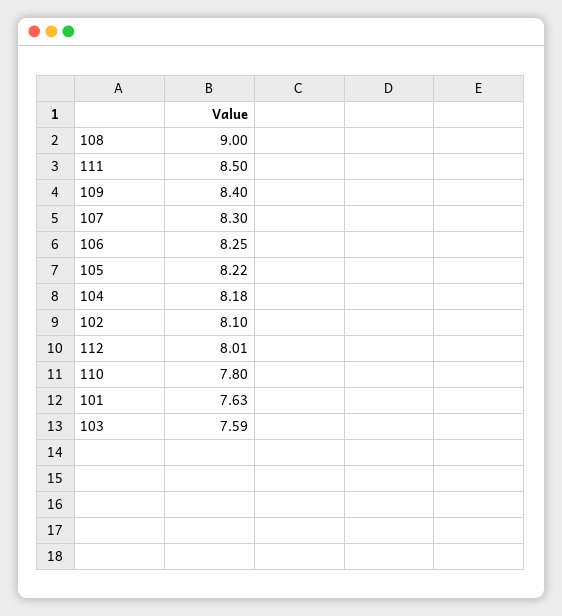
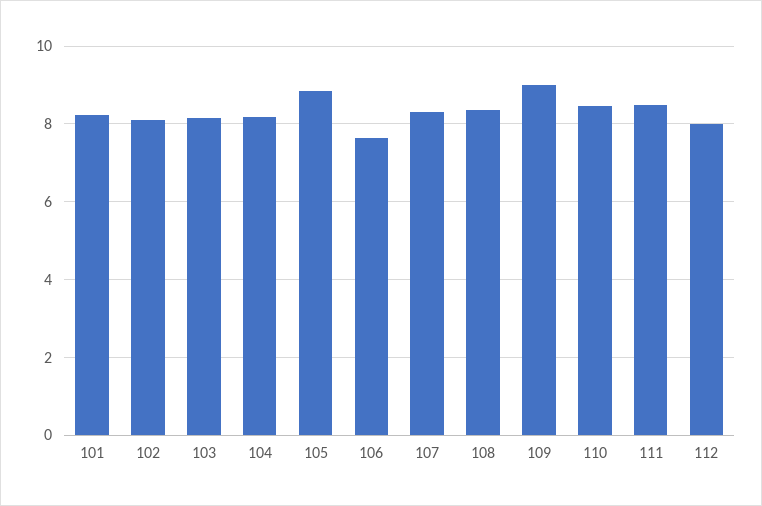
108: 9 -> 8.4
109: 8.4 -> 9
106: 8.25 -> 7.6
105: 8.22 -> 8.8
110: 7.8 -> 8.4
101: 7.63 -> 8.2
103: 7.59 -> 8.2

